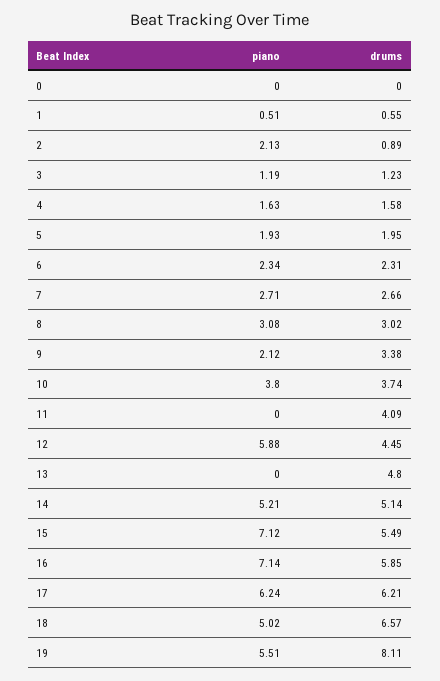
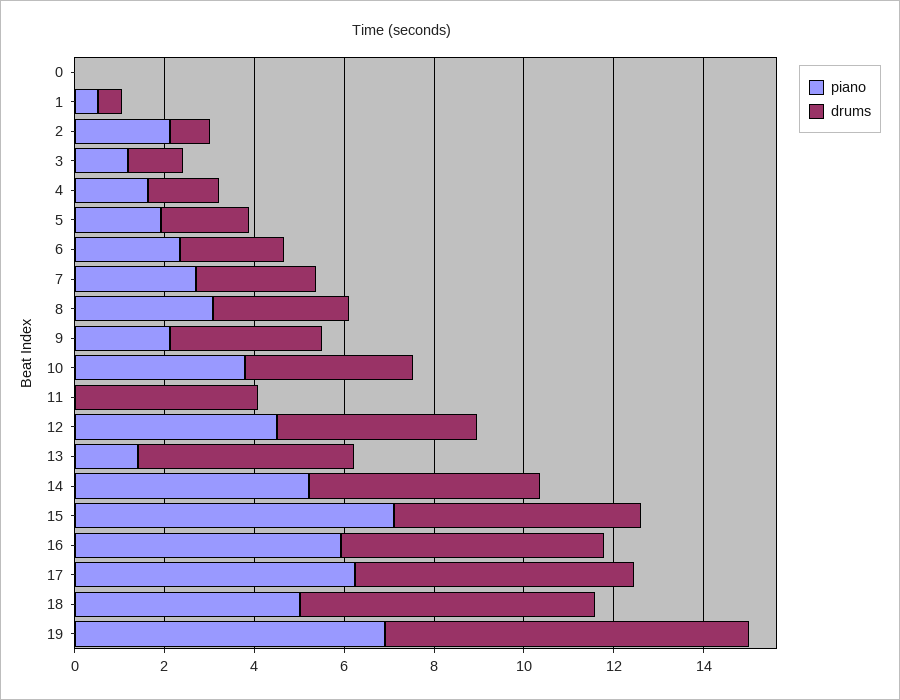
piano, 12: 5.88 -> 4.5
piano, 13: 0 -> 1.5
piano, 16: 7.14 -> 6
piano, 19: 5.51 -> 7

